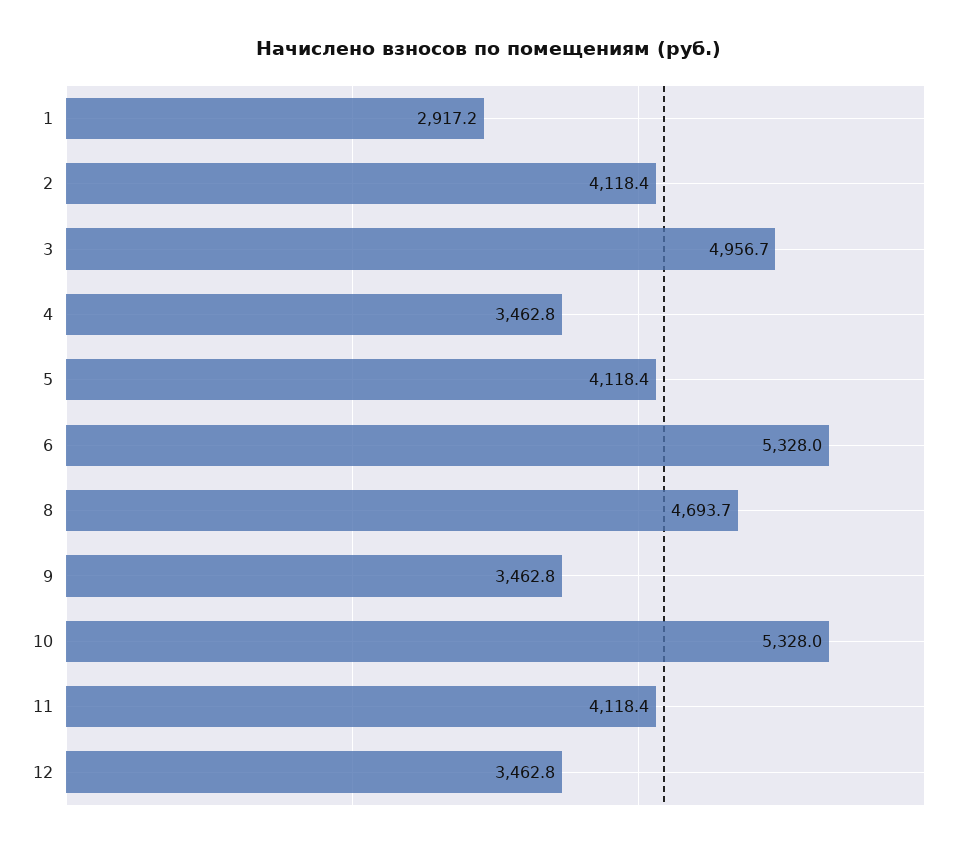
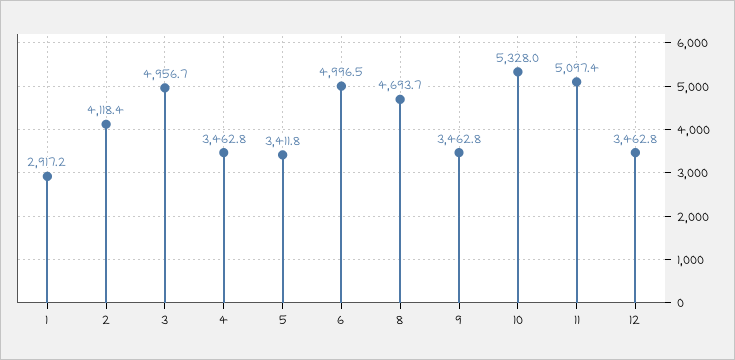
5: 4118.4 -> 3411.8
6: 5328 -> 4996.5
11: 4118.4 -> 5097.4

